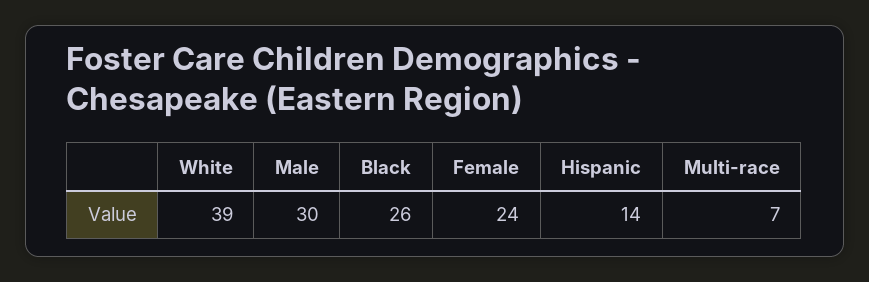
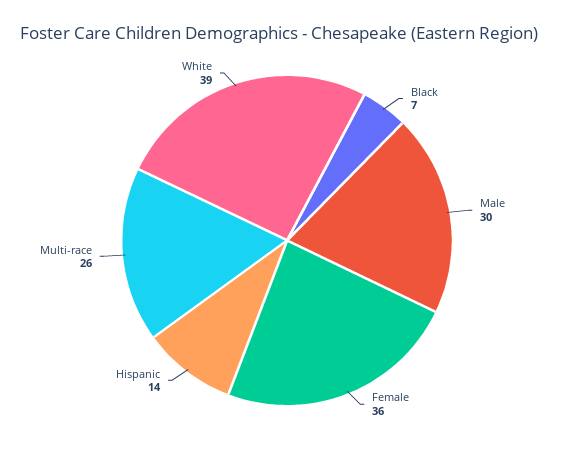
Black: 26 -> 7
Female: 24 -> 36
Multi-race: 7 -> 26

